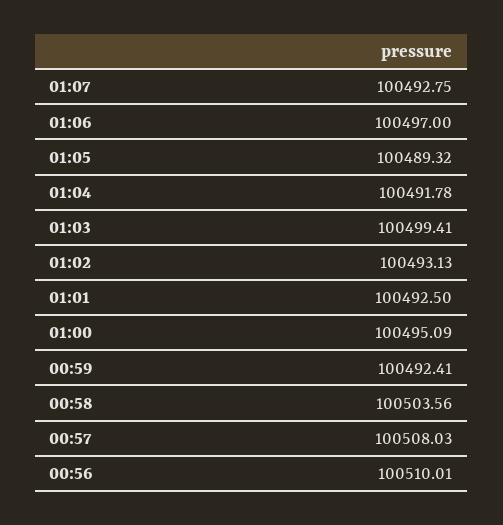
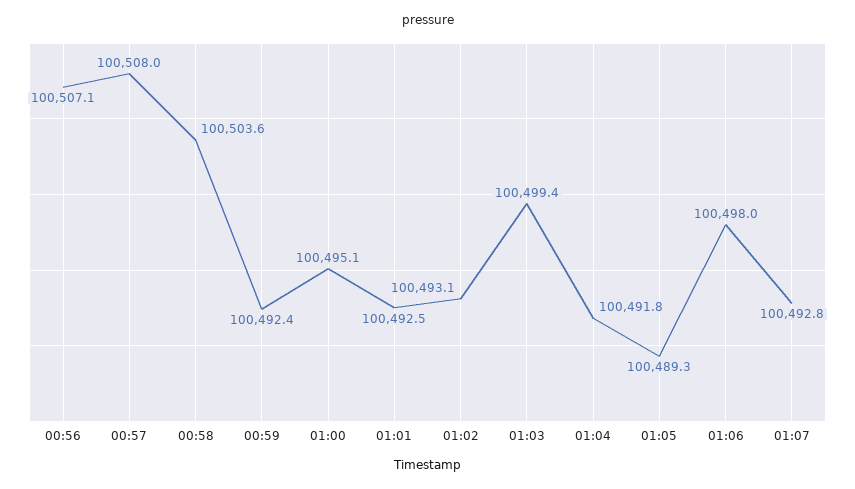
01:06: 100497 -> 100498
00:56: 100510.01 -> 100507.1

